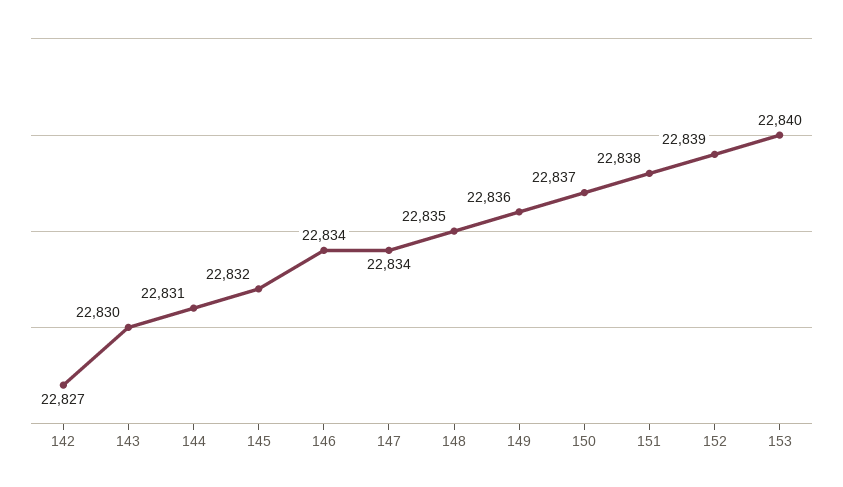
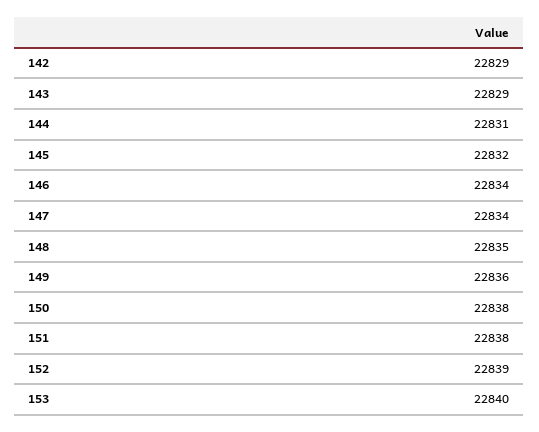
142: 22827 -> 22829
143: 22830 -> 22829
150: 22837 -> 22838

